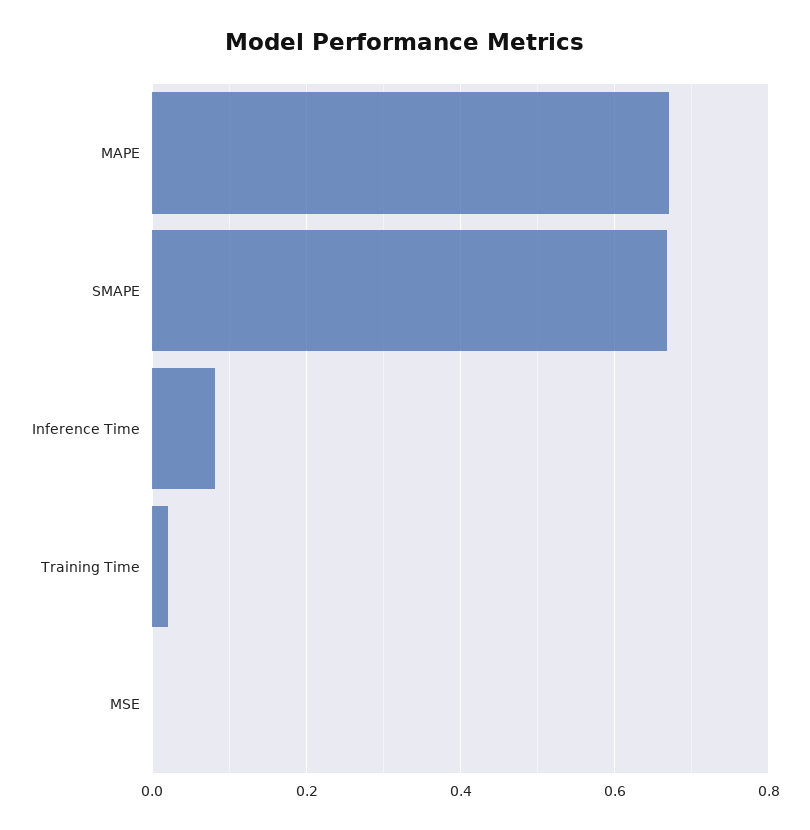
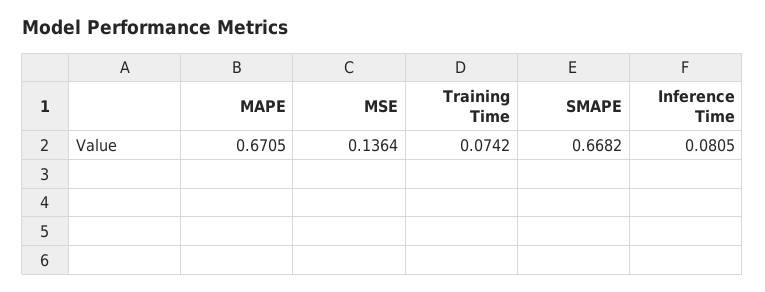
Training Time: 0.02 -> 0.0742
MSE: 0 -> 0.1364

